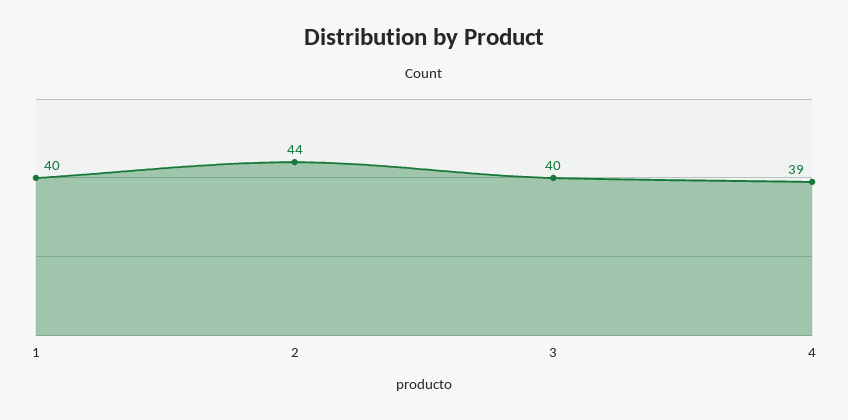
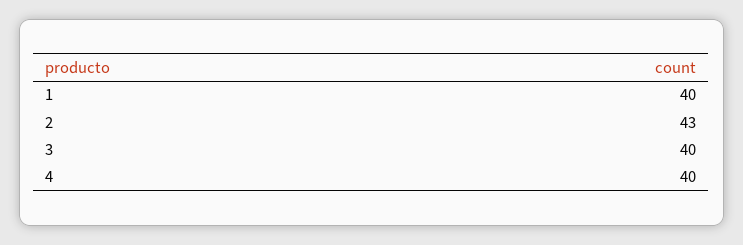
2: 44 -> 43
4: 39 -> 40

